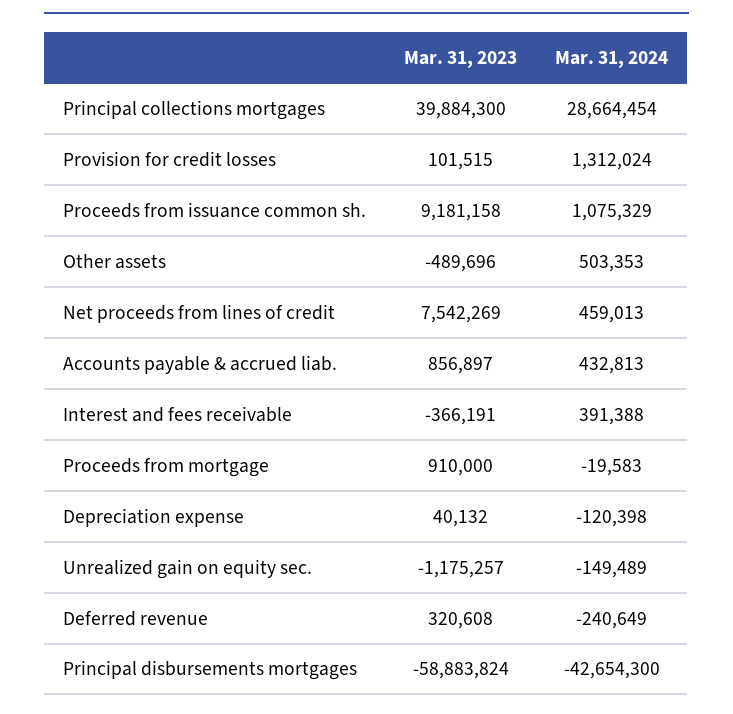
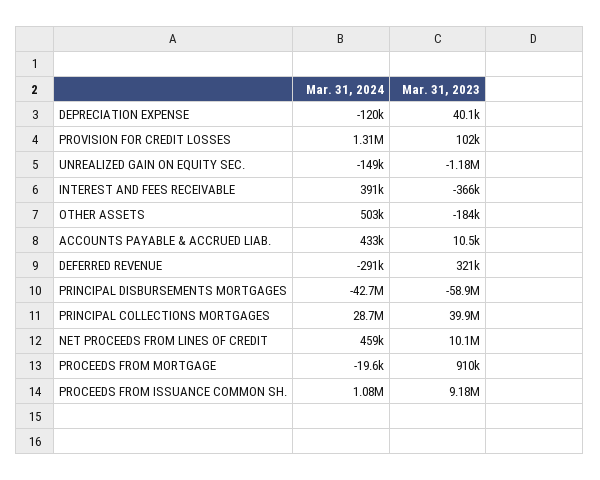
Mar. 31, 2023, Other assets: -489696 -> -184000
Mar. 31, 2023, Net proceeds from lines of credit: 7542269 -> 10100000
Mar. 31, 2023, Accounts payable & accrued liab.: 856897 -> 10500
Mar. 31, 2024, Deferred revenue: -240649 -> -291000

